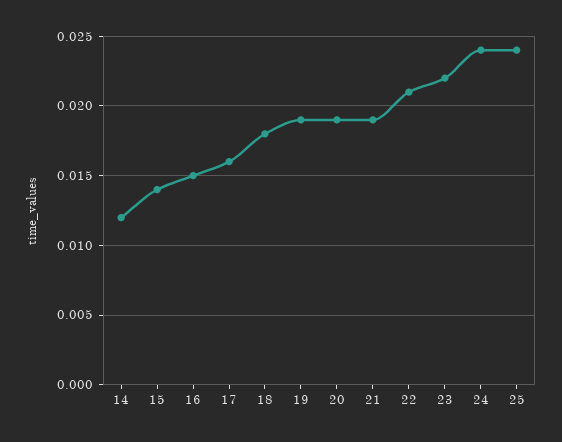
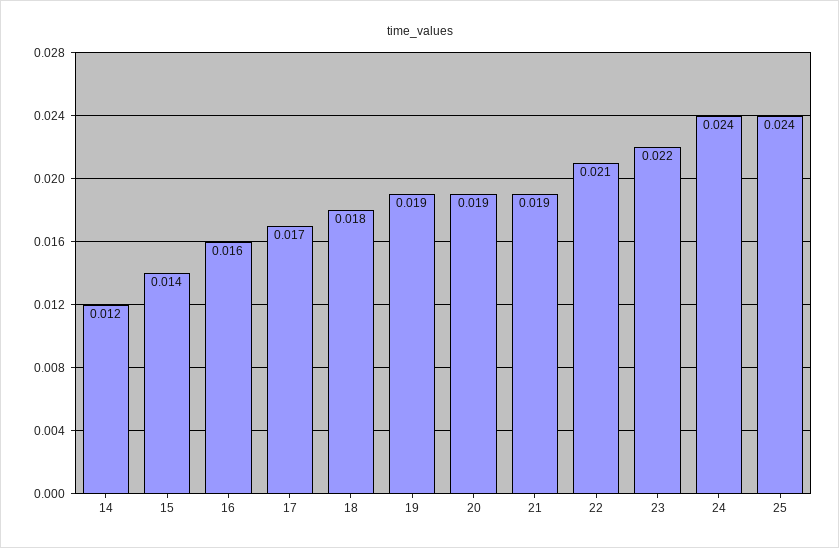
16: 0.015 -> 0.016
17: 0.016 -> 0.017

